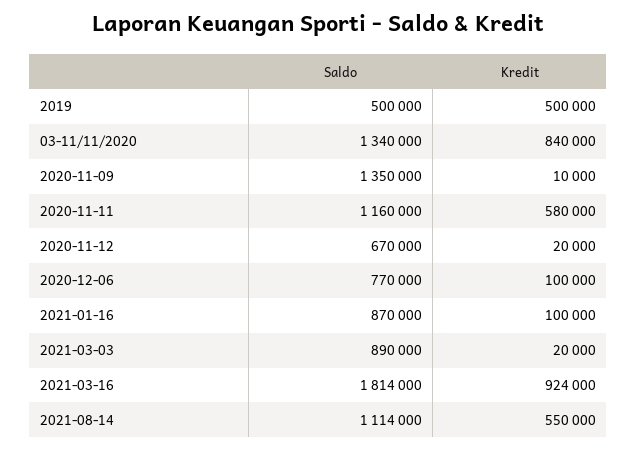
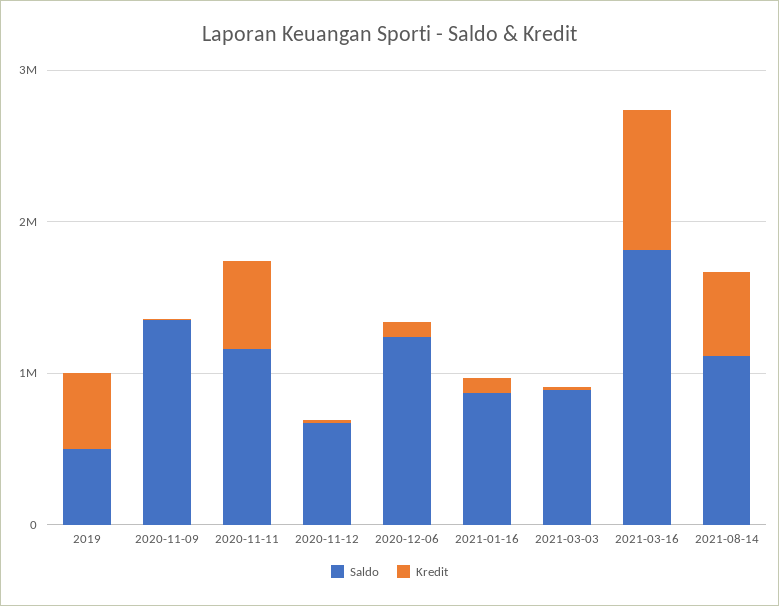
Saldo, 03-11/11/2020: 1340000 -> none
Kredit, 03-11/11/2020: 840000 -> none
Saldo, 2020-12-06: 770000 -> 1200000

